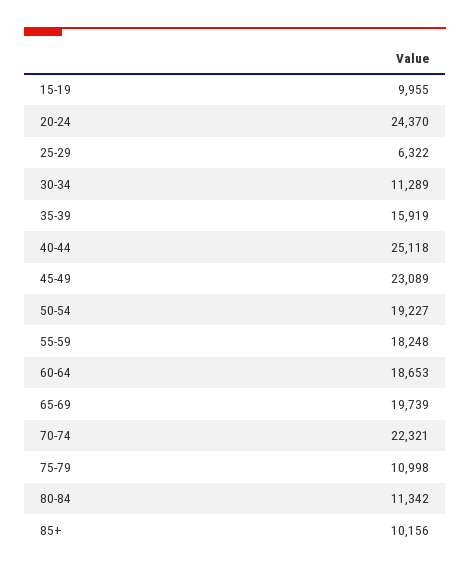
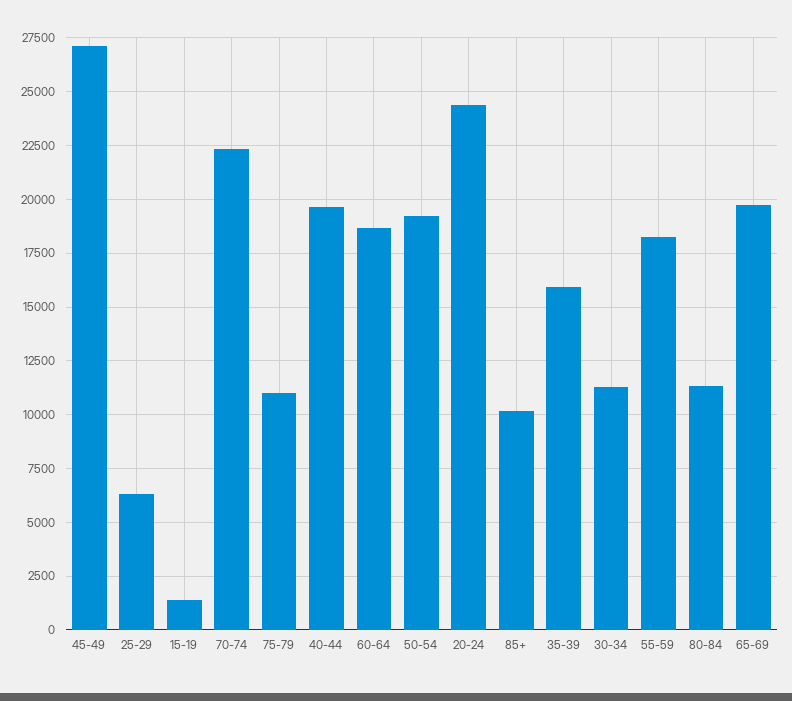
15-19: 9955 -> 1500
40-44: 25118 -> 19500
45-49: 23089 -> 27000

